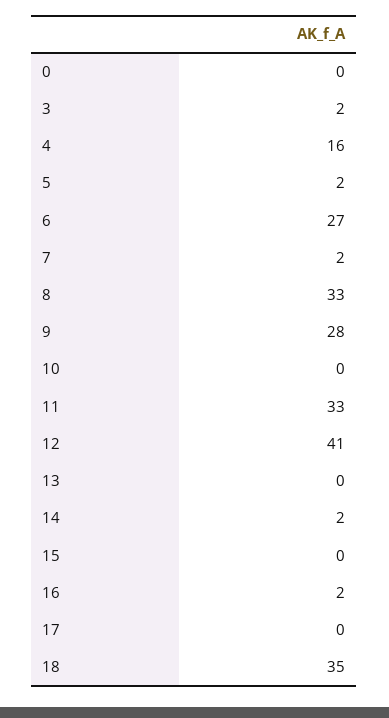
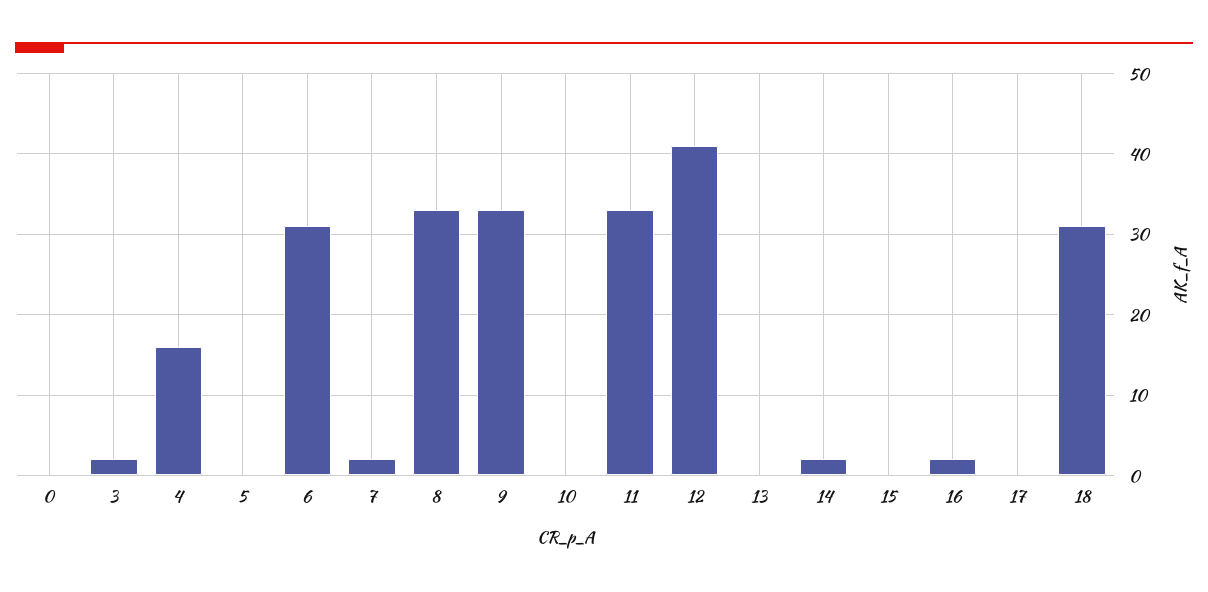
5: 2 -> 0
6: 27 -> 31
9: 28 -> 33
18: 35 -> 31

